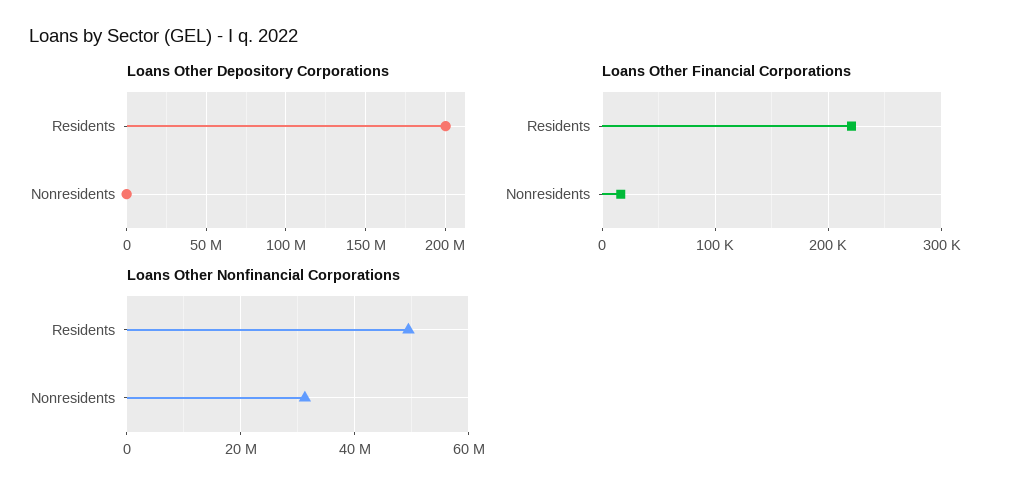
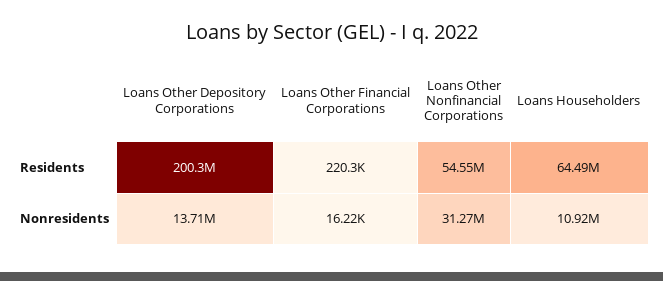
Loans Other Depository Corporations, Nonresidents: 0 -> 13710000
Loans Other Nonfinancial Corporations, Residents: 50000000 -> 54550000
Loans Householders, Residents: none -> 64490000
Loans Householders, Nonresidents: none -> 10920000

